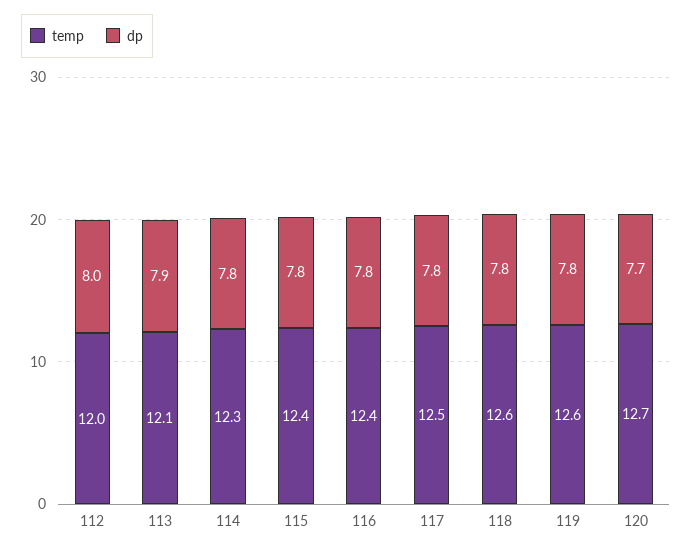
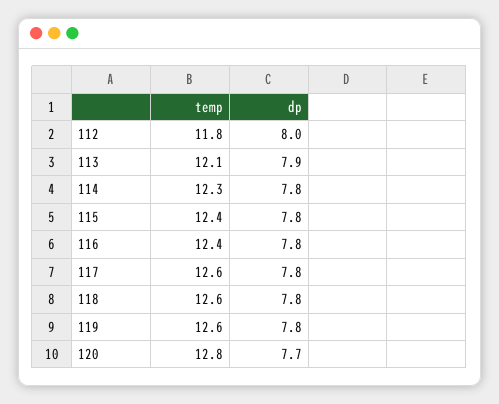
temp, 112: 12 -> 11.8
temp, 117: 12.5 -> 12.6
temp, 120: 12.7 -> 12.8

